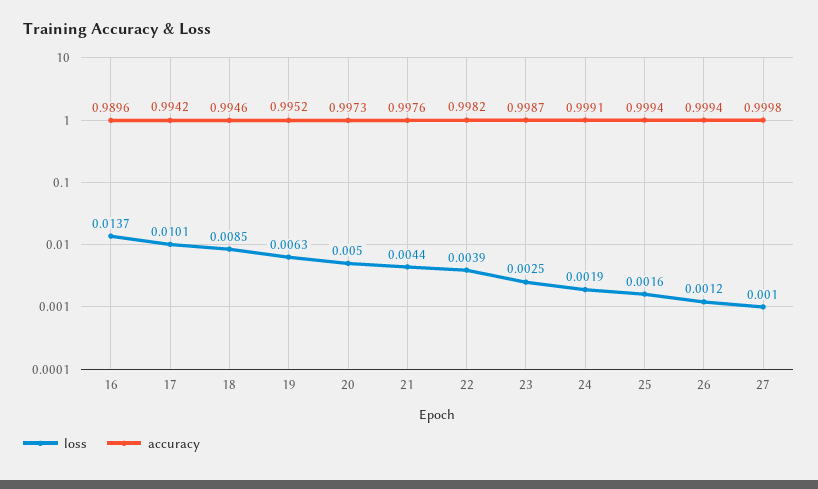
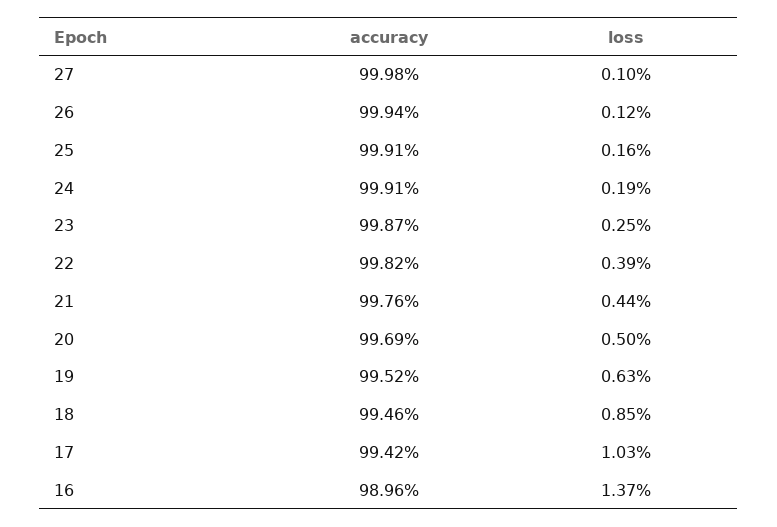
loss, 17: 0.0101 -> 0.0103
accuracy, 20: 0.9973 -> 0.9969
accuracy, 25: 0.9994 -> 0.9991

